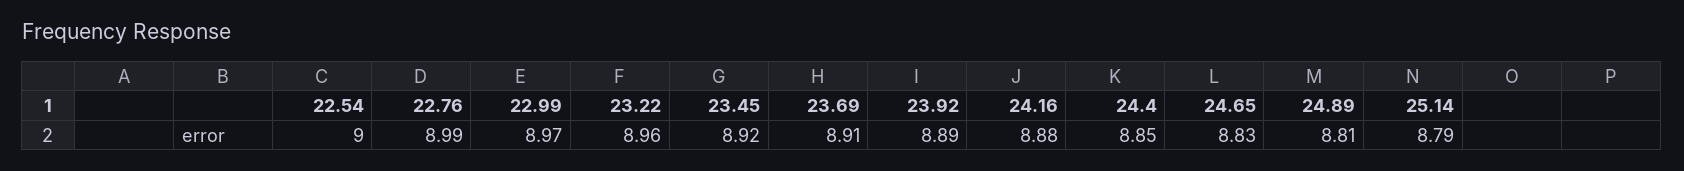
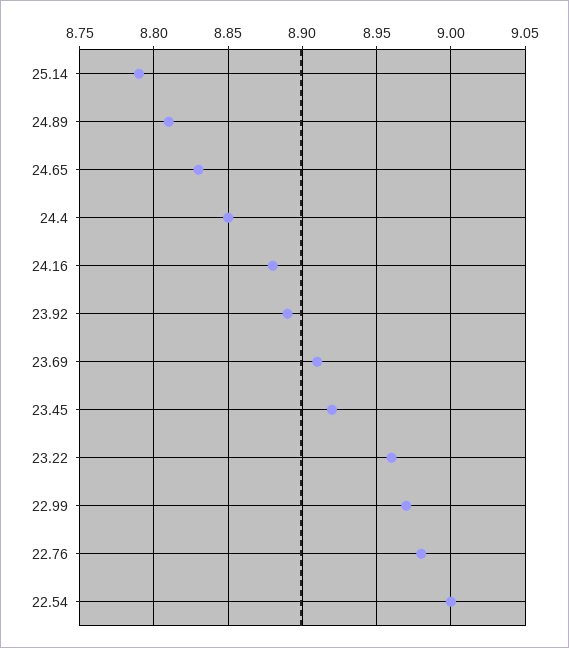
22.76: 8.99 -> 8.98

